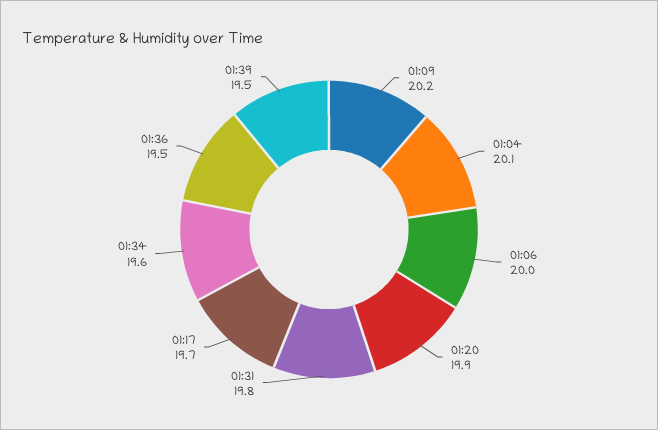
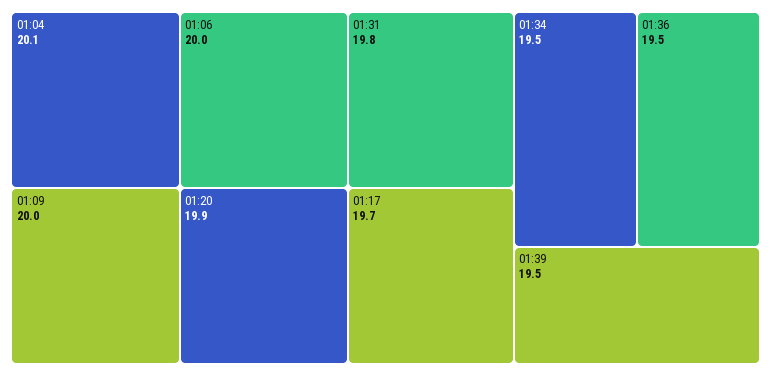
01:09: 20.2 -> 20
01:34: 19.6 -> 19.5

